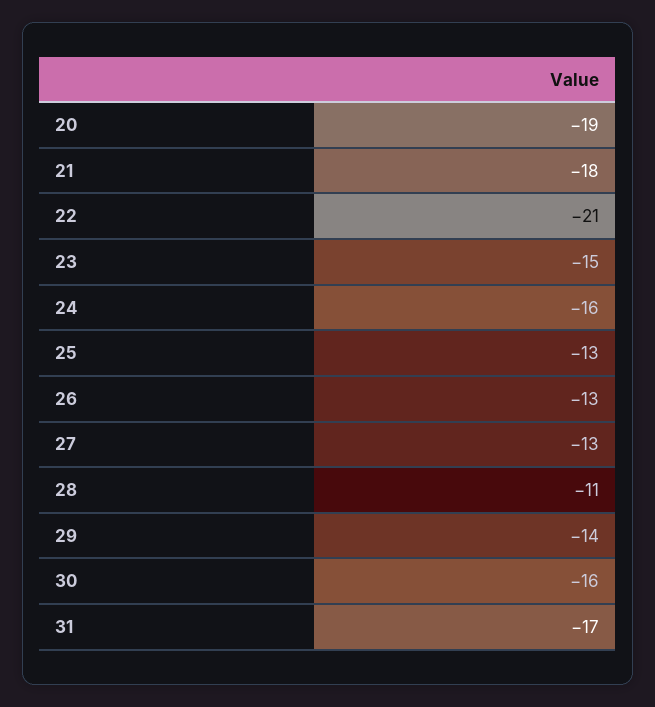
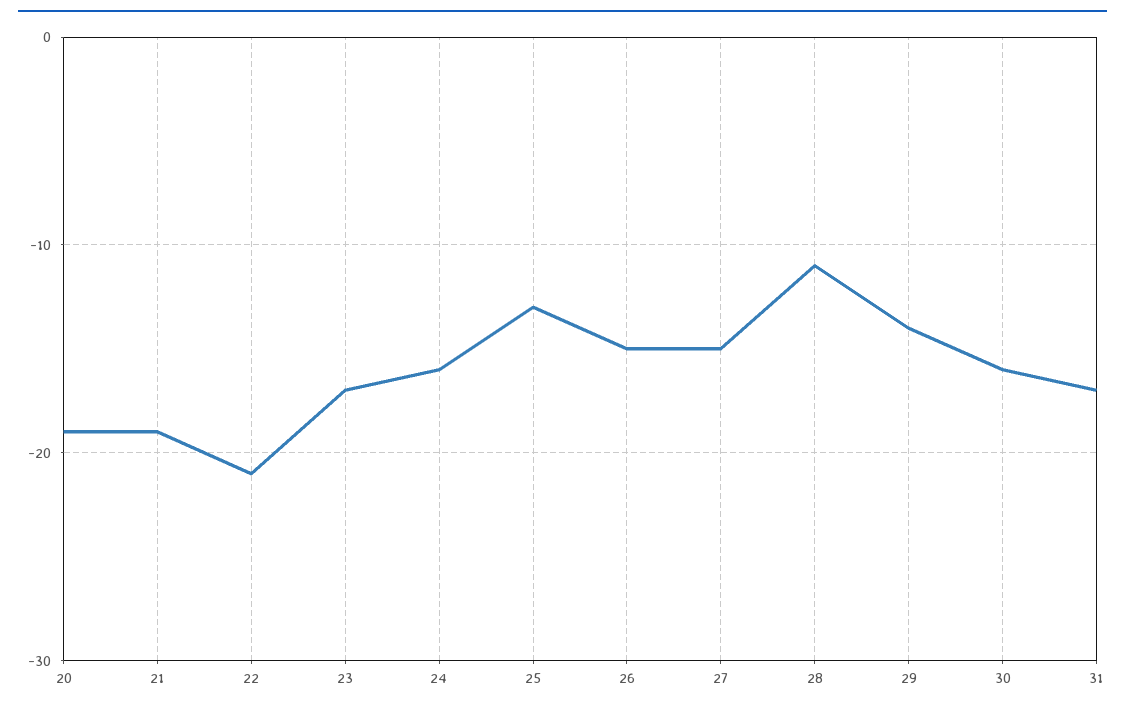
21: -18 -> -19
23: -15 -> -17
26: -13 -> -15
27: -13 -> -15

